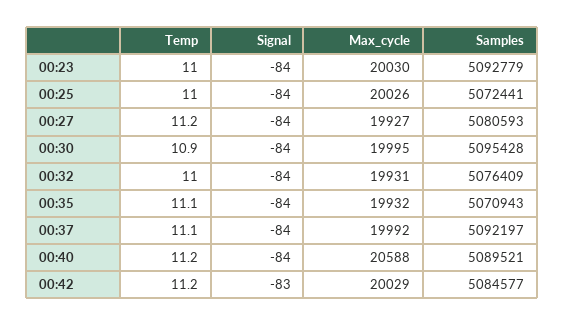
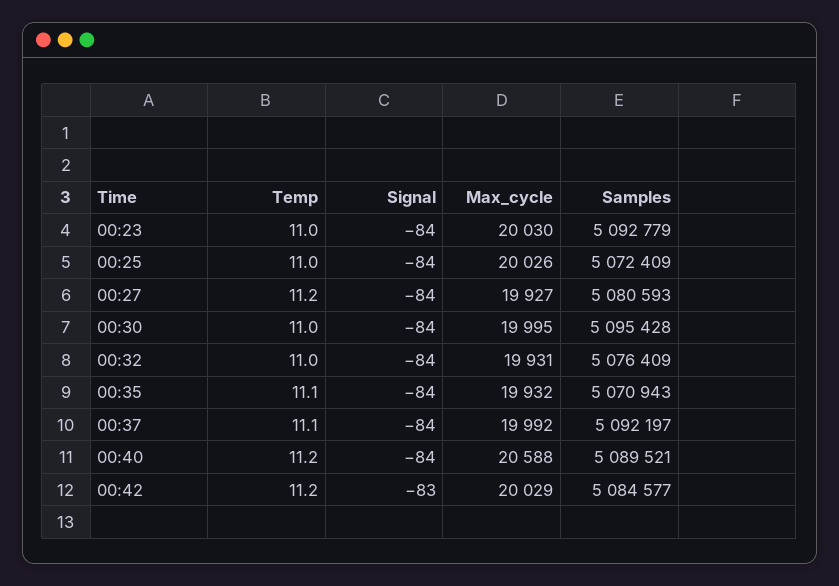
Samples, 00:25: 5072441 -> 5072409
Temp, 00:30: 10.9 -> 11

